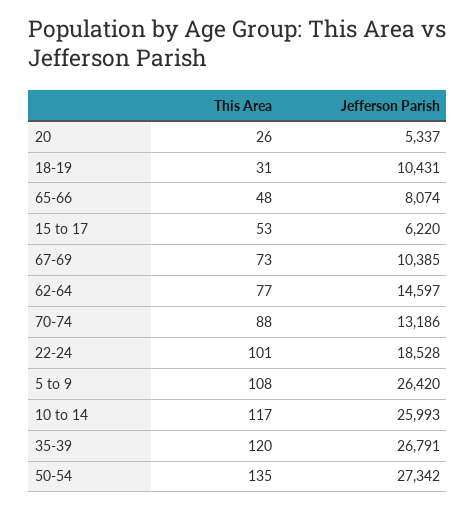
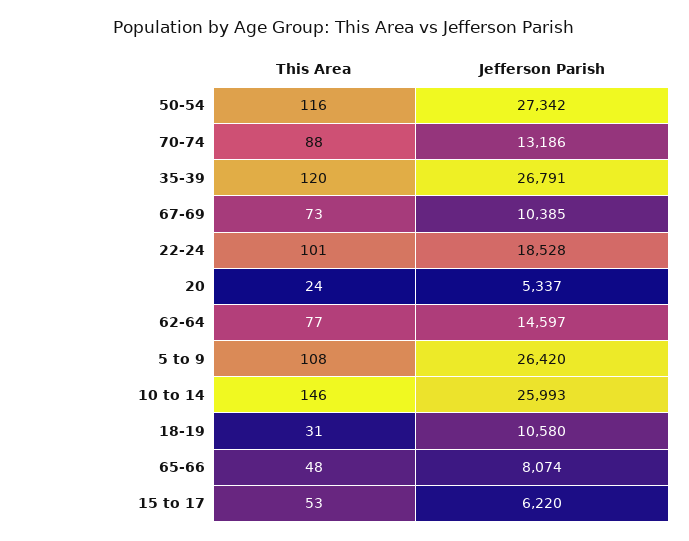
This Area, 20: 26 -> 24
Jefferson Parish, 18-19: 10431 -> 10580
This Area, 10 to 14: 117 -> 146
This Area, 50-54: 135 -> 116

